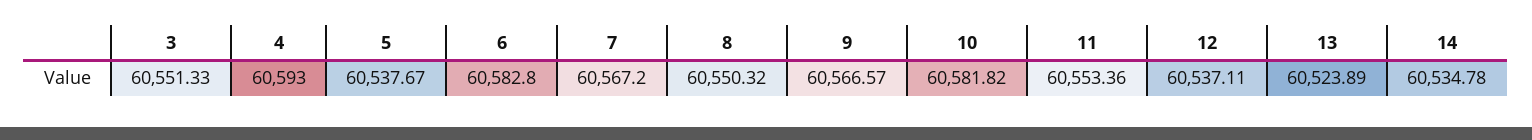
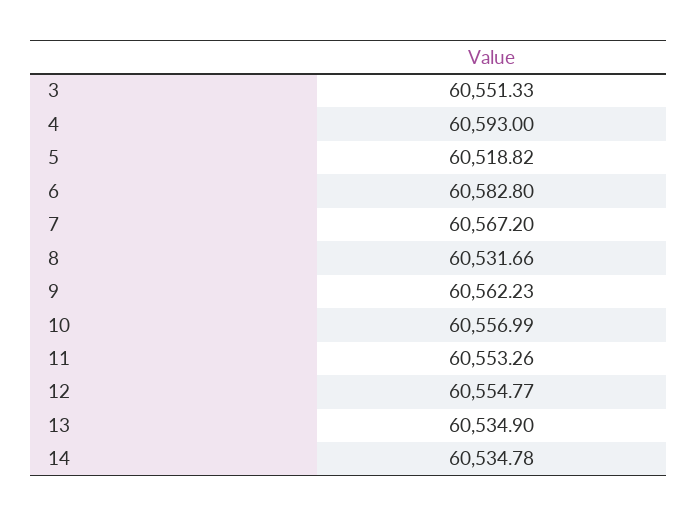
5: 60537.67 -> 60518.82
8: 60550.32 -> 60531.66
9: 60566.57 -> 60562.23
10: 60581.82 -> 60556.99
11: 60553.36 -> 60553.26
12: 60537.11 -> 60554.77
13: 60523.89 -> 60534.9

